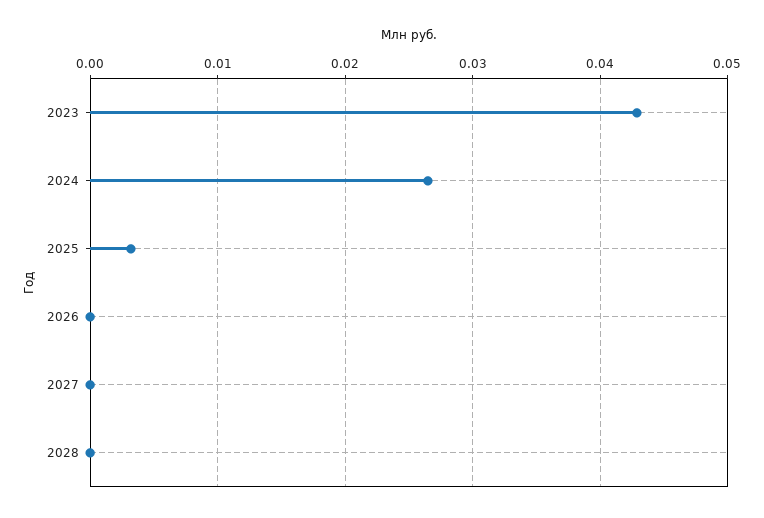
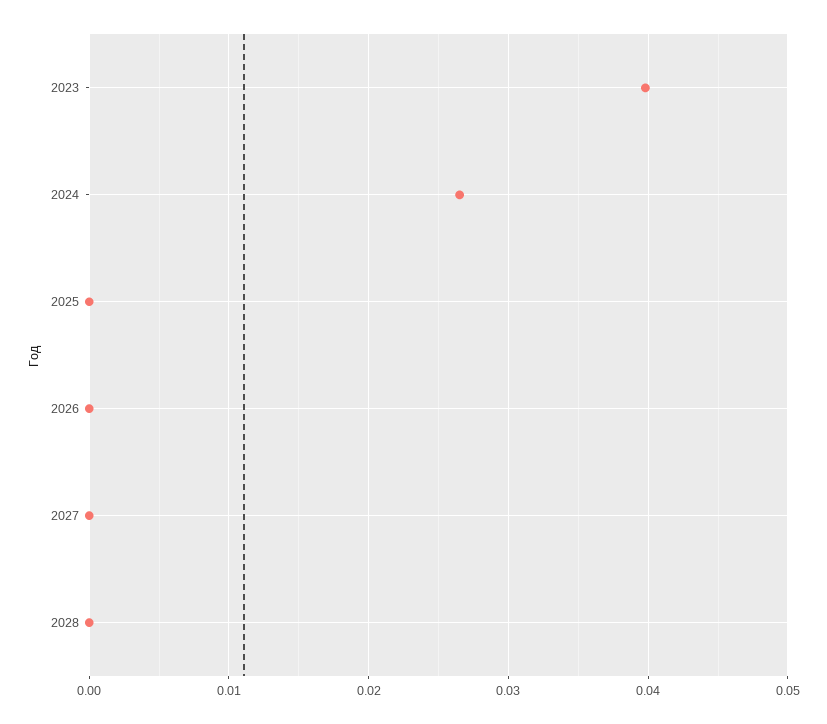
2023: 0.043 -> 0.04
2025: 0.003 -> 0

